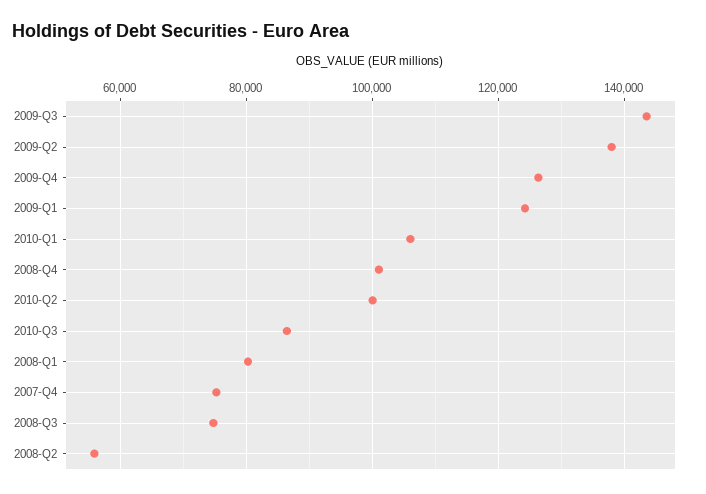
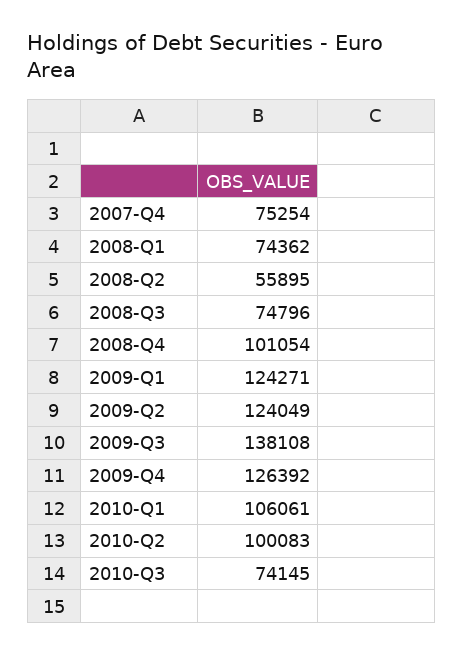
2009-Q3: 144000 -> 138108
2009-Q2: 138000 -> 124049
2010-Q3: 86000 -> 74145
2008-Q1: 80000 -> 74362

